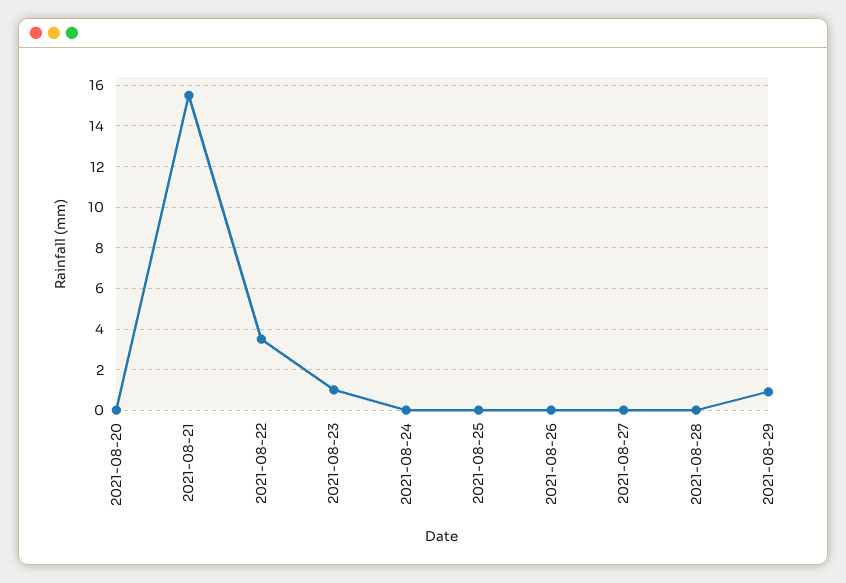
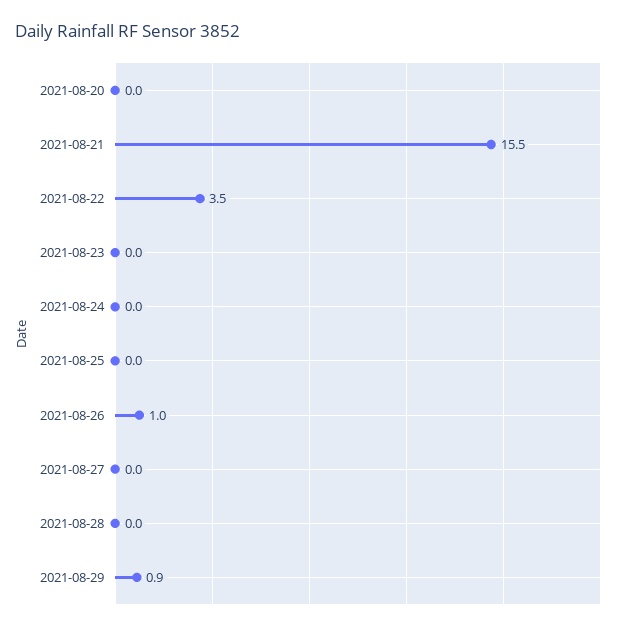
2021-08-23: 1 -> 0
2021-08-26: 0 -> 1

